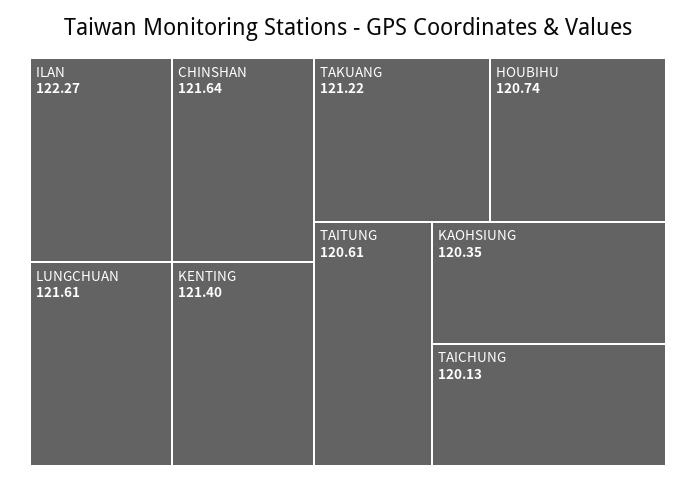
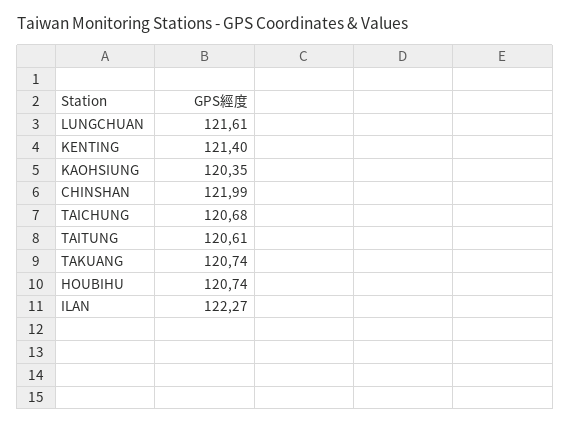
CHINSHAN: 121.64 -> 121.99
TAKUANG: 121.22 -> 120.74
TAICHUNG: 120.13 -> 120.68

